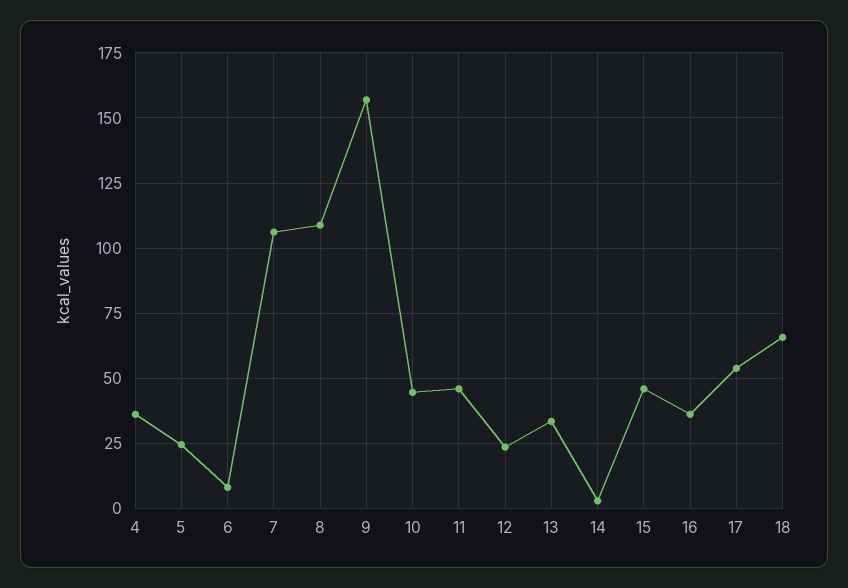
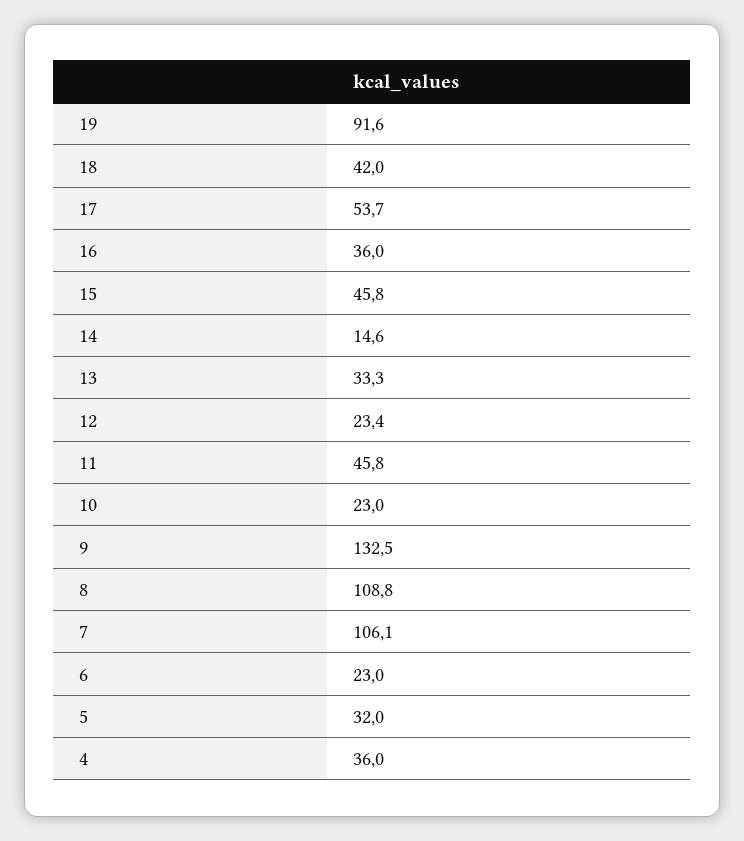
5: 25 -> 32
6: 7.5 -> 23
9: 157.5 -> 132.5
10: 45 -> 23
14: 2.5 -> 14.6
18: 65 -> 42
19: none -> 91.6

